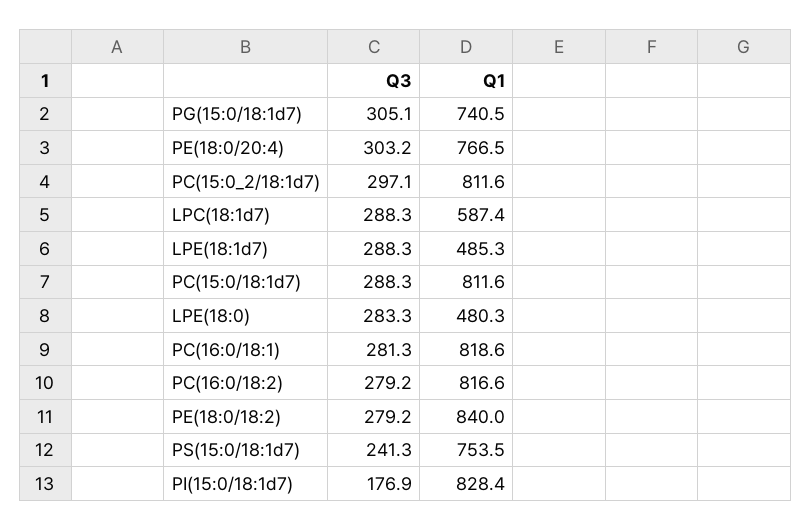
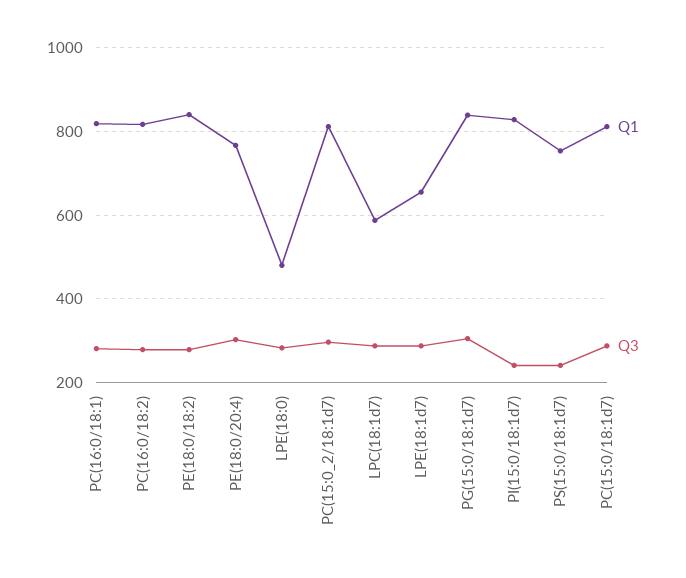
Q1, PG(15:0/18:1d7): 740.5 -> 840
Q1, LPE(18:1d7): 485.3 -> 660
Q3, PI(15:0/18:1d7): 176.9 -> 240

